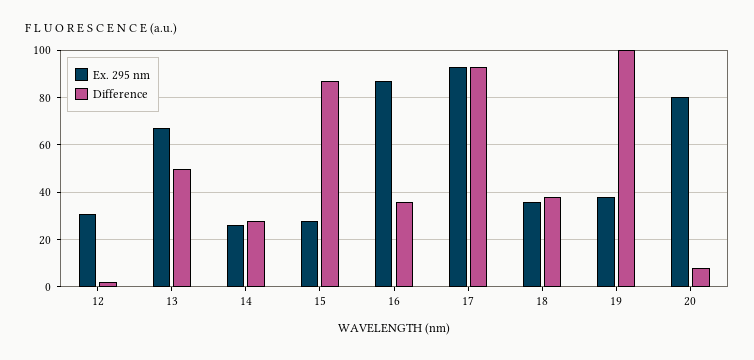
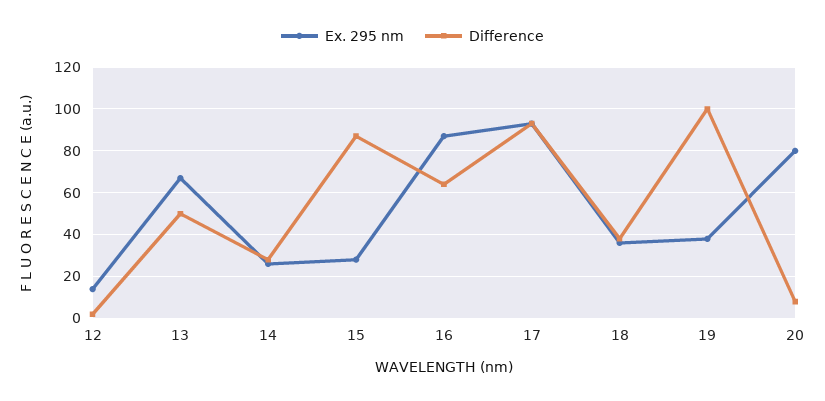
Ex. 295 nm, 12: 30 -> 15
Difference, 16: 35 -> 65

